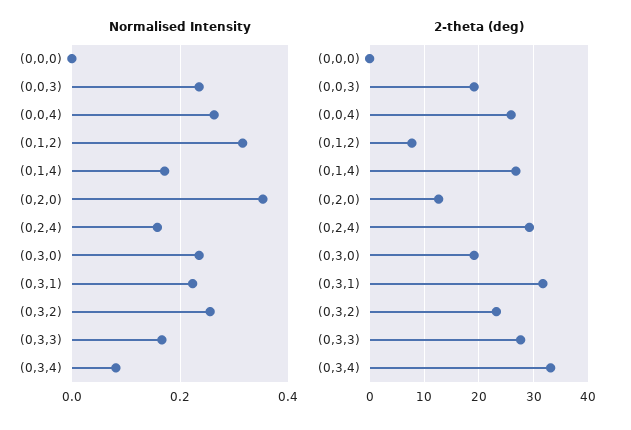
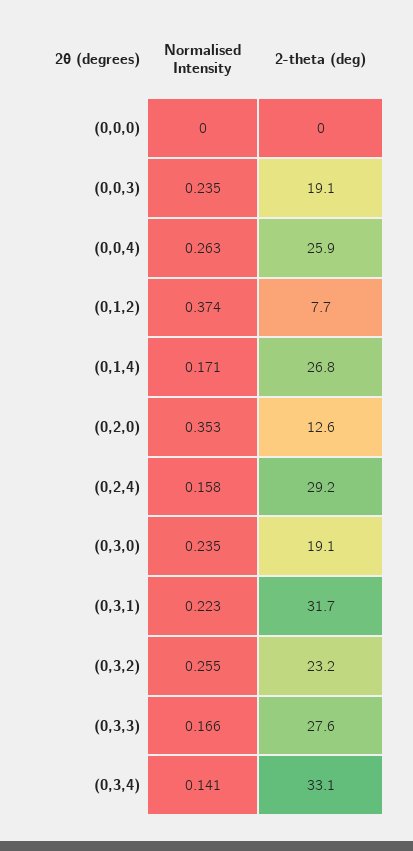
Normalised Intensity, (0,1,2): 0.32 -> 0.374
Normalised Intensity, (0,3,4): 0.08 -> 0.141

